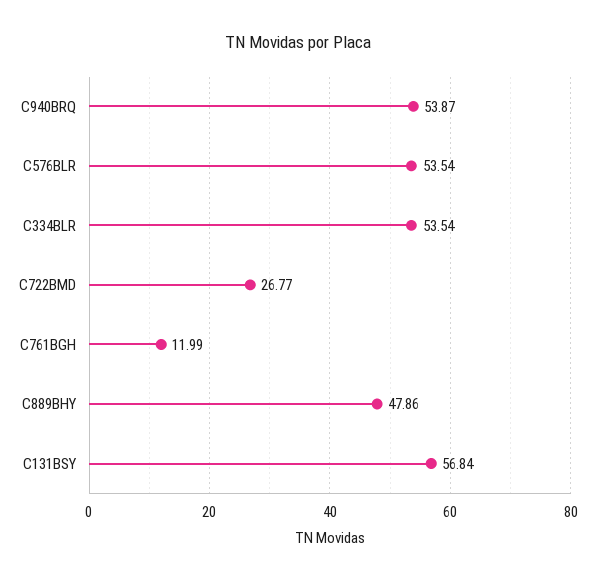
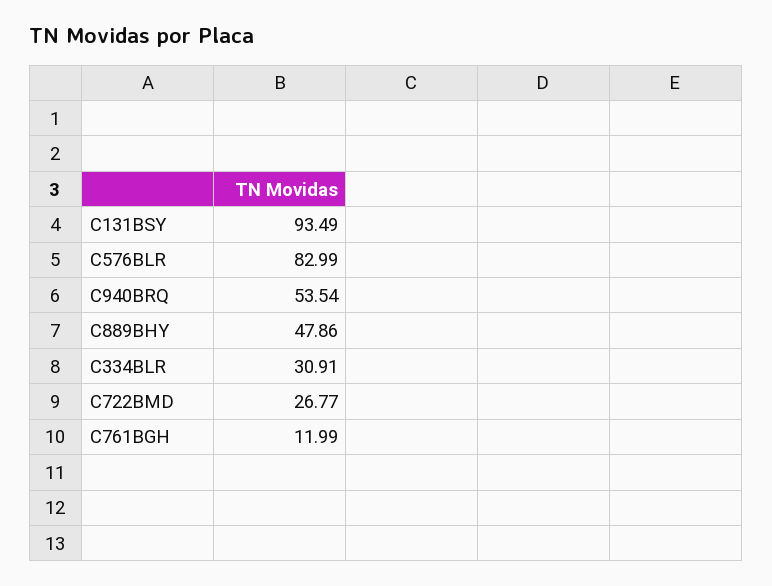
C940BRQ: 53.87 -> 53.54
C576BLR: 53.54 -> 82.99
C334BLR: 53.54 -> 30.91
C131BSY: 56.84 -> 93.49

